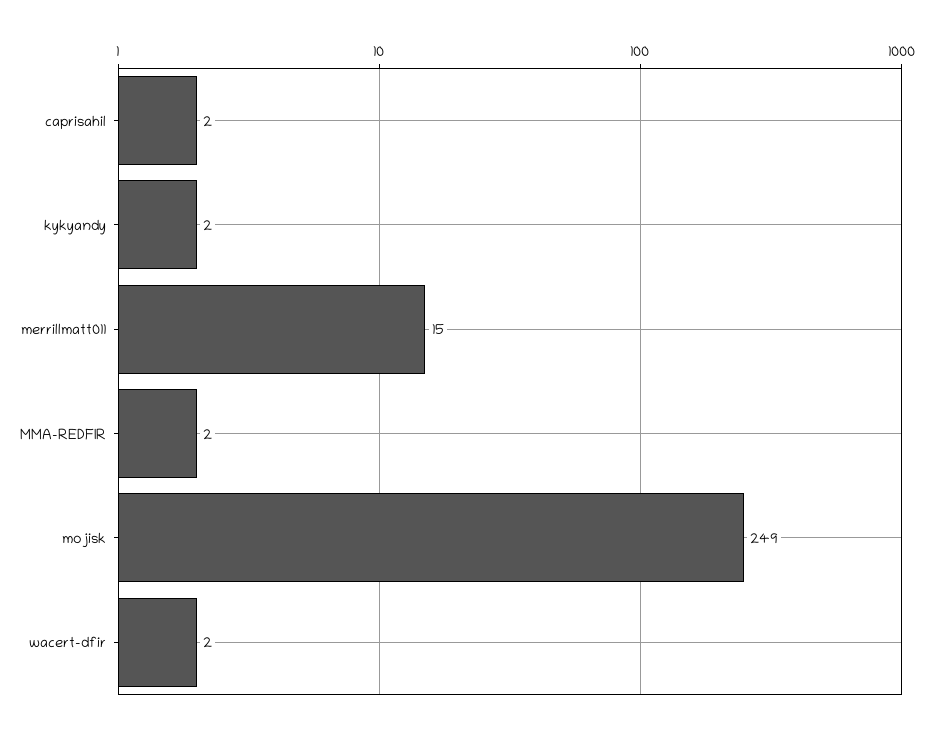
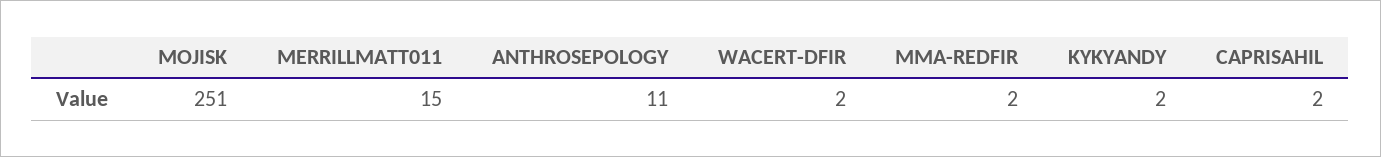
mojisk: 249 -> 251
ANTHROSEPOLOGY: none -> 11

